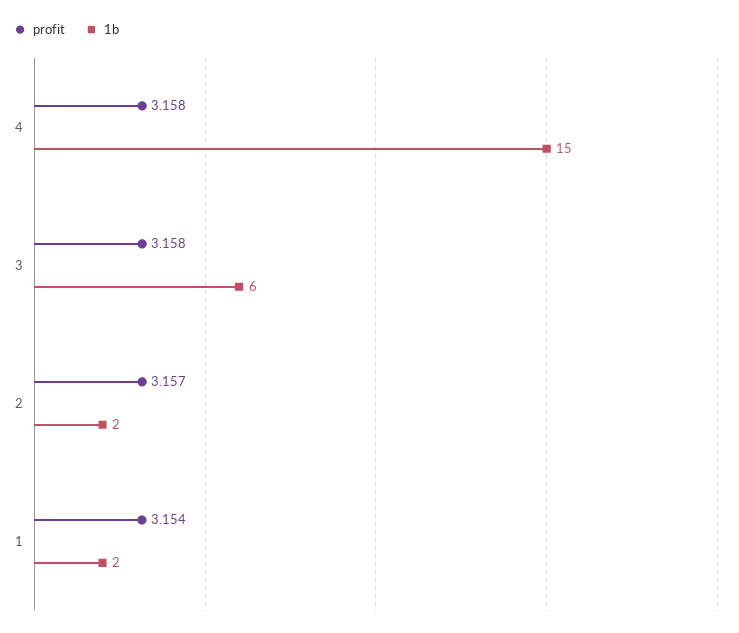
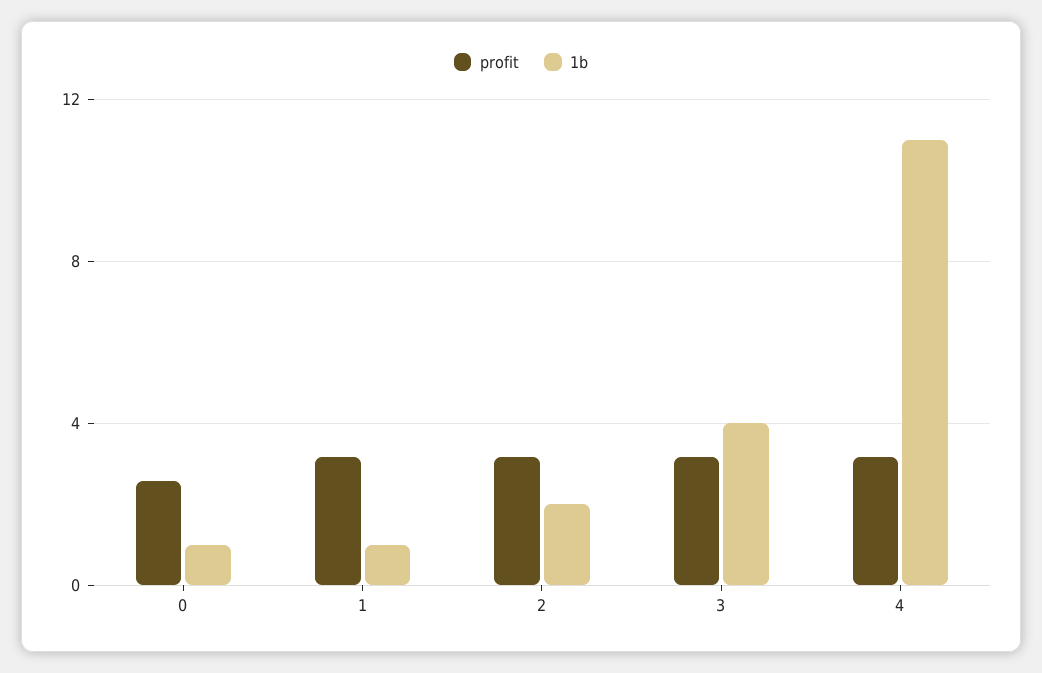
1b, 4: 15 -> 11
1b, 3: 6 -> 4
1b, 1: 2 -> 1
profit, 0: none -> 2.5
1b, 0: none -> 1

